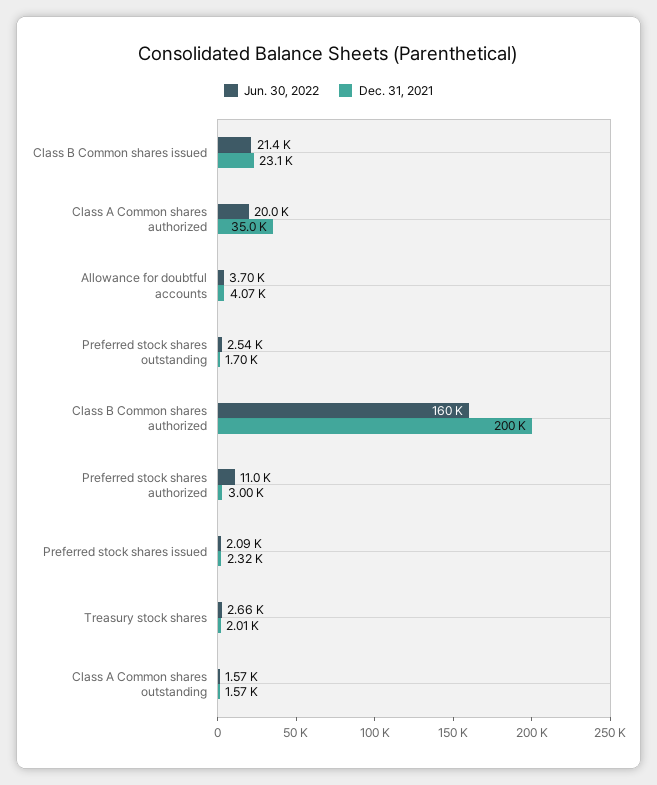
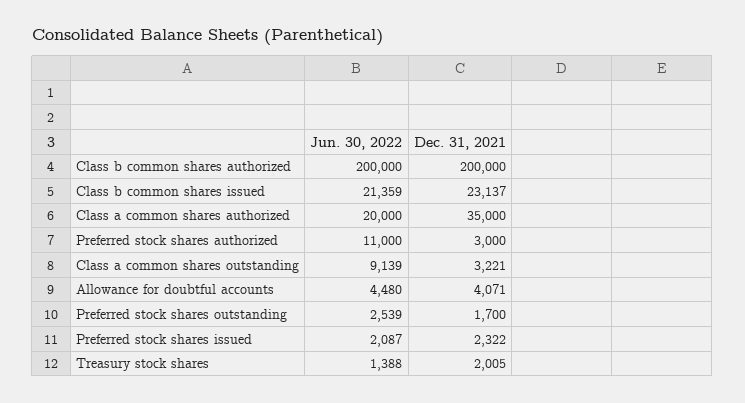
Jun. 30, 2022, Allowance for doubtful accounts: 3700 -> 4480
Jun. 30, 2022, Class B Common shares authorized: 160000 -> 200000
Jun. 30, 2022, Treasury stock shares: 2660 -> 1388
Jun. 30, 2022, Class A Common shares outstanding: 1570 -> 9139
Dec. 31, 2021, Class A Common shares outstanding: 1570 -> 3221

